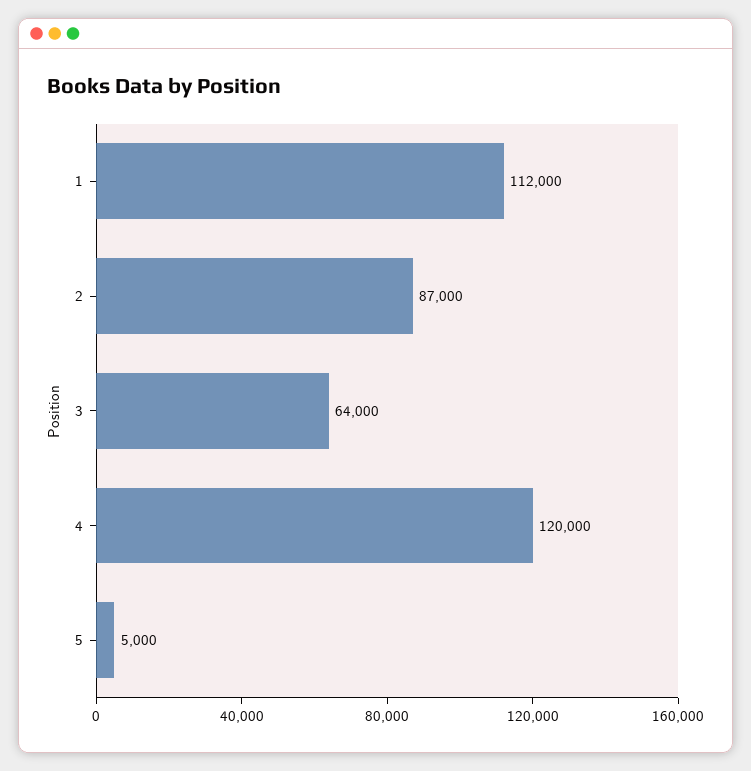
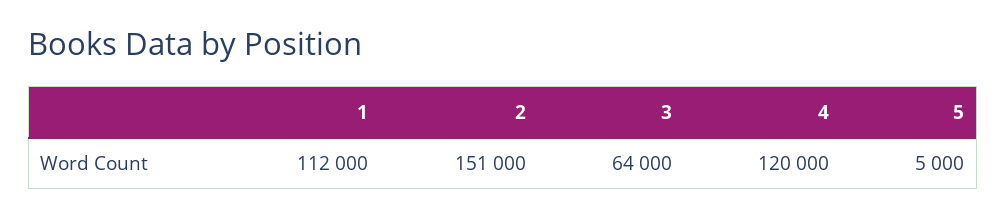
2: 87000 -> 151000

